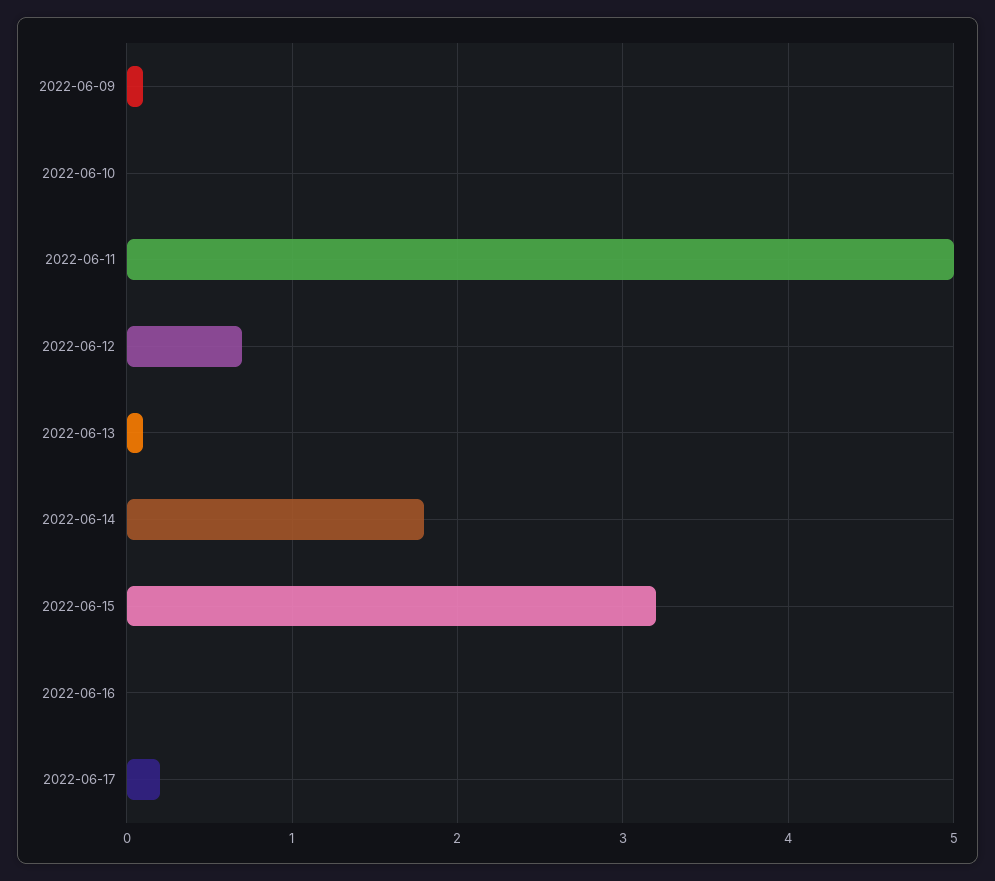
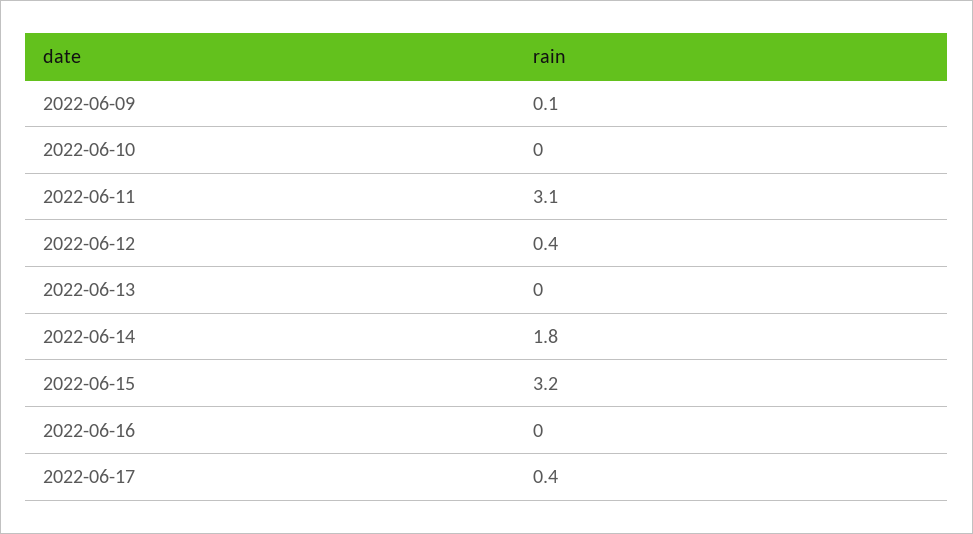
2022-06-11: 5 -> 3.1
2022-06-12: 0.7 -> 0.4
2022-06-13: 0.1 -> 0
2022-06-17: 0.2 -> 0.4

